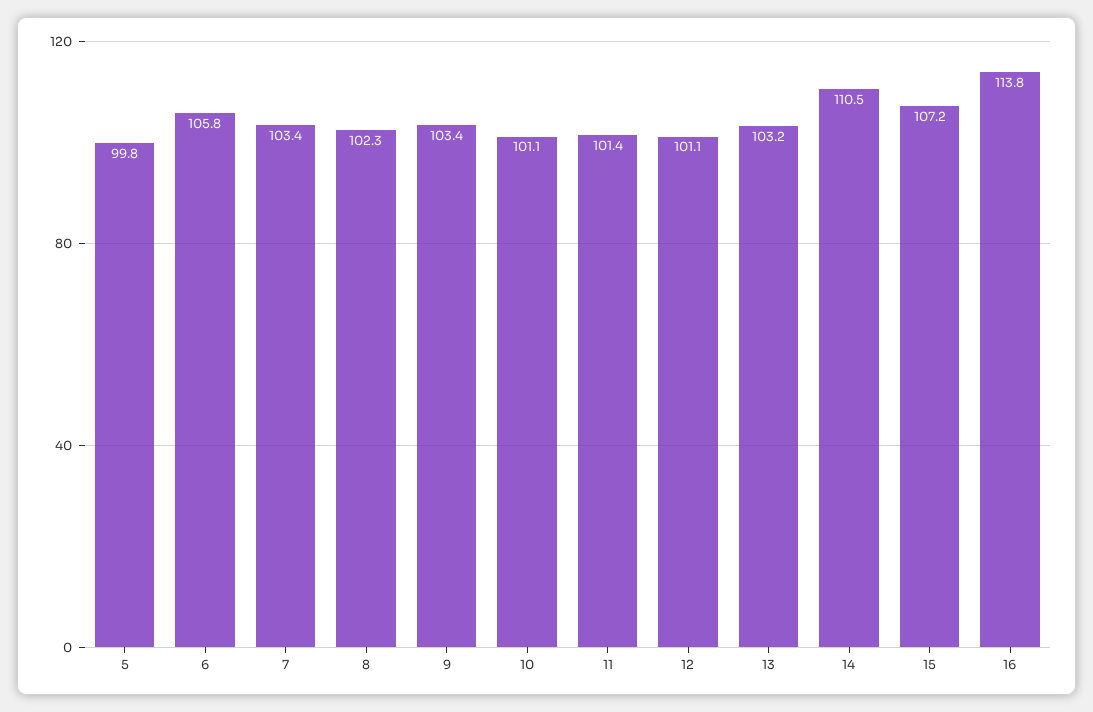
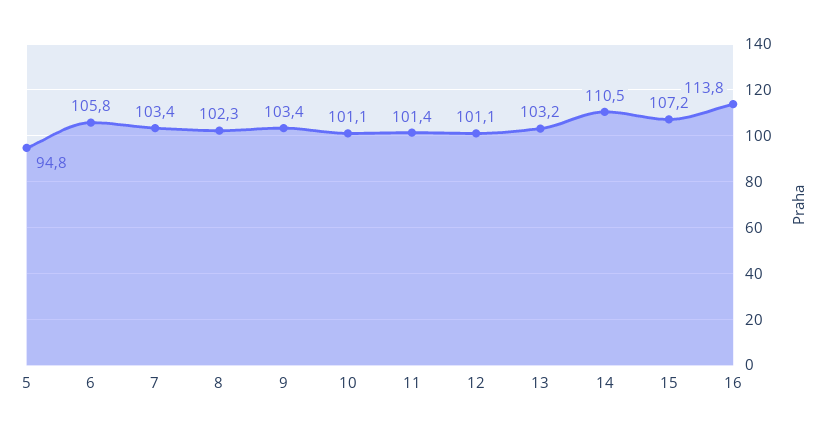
5: 99.8 -> 94.8

